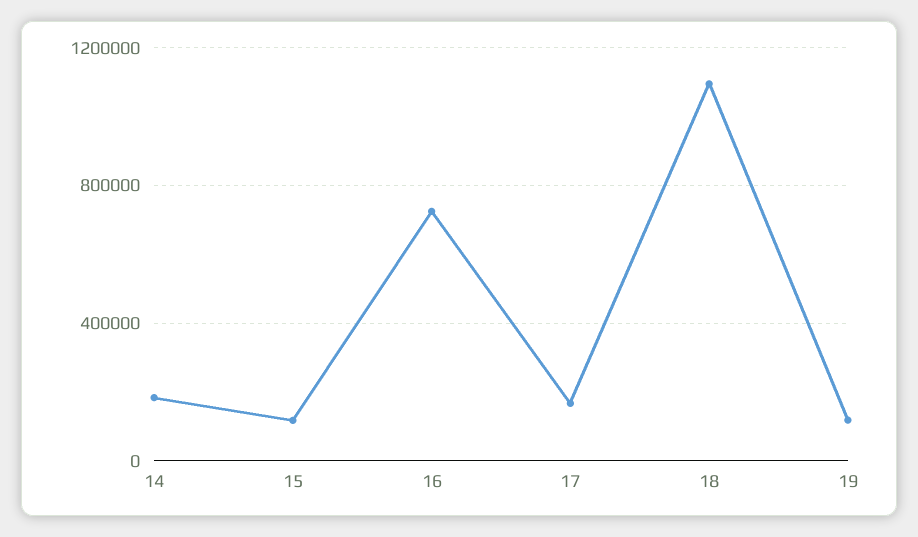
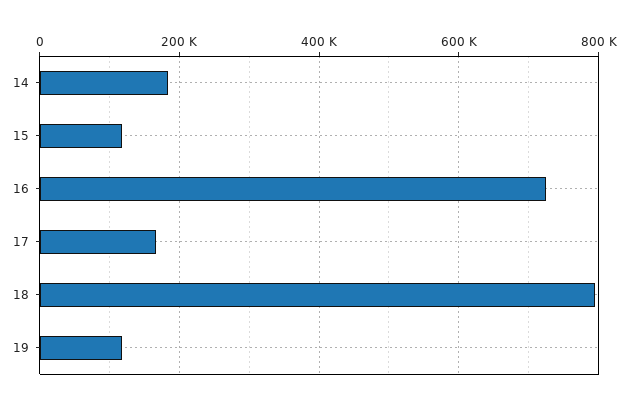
18: 1100000 -> 800000

